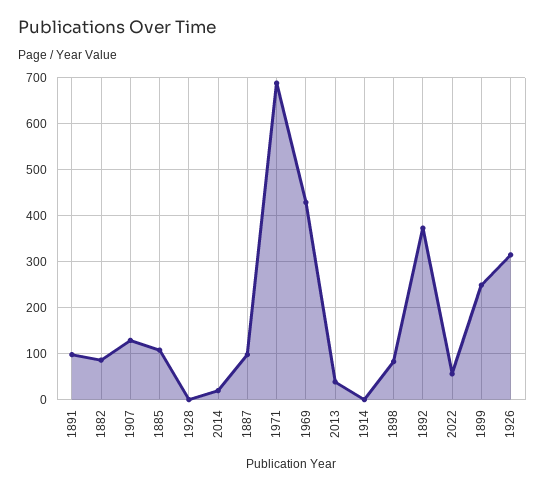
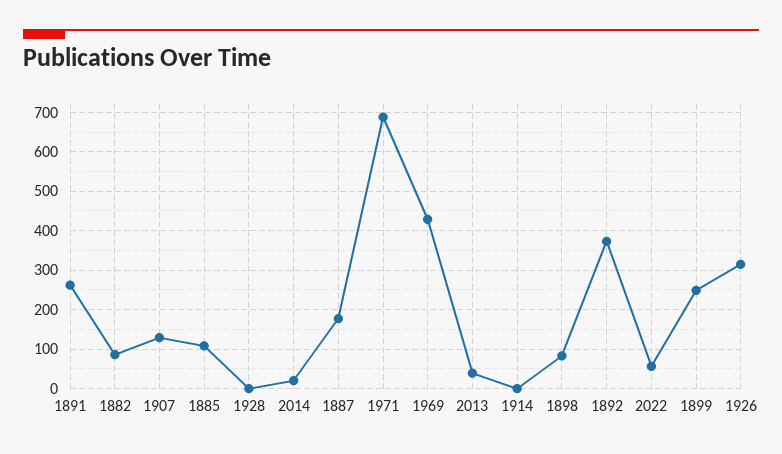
1891: 100 -> 260
1887: 100 -> 180

